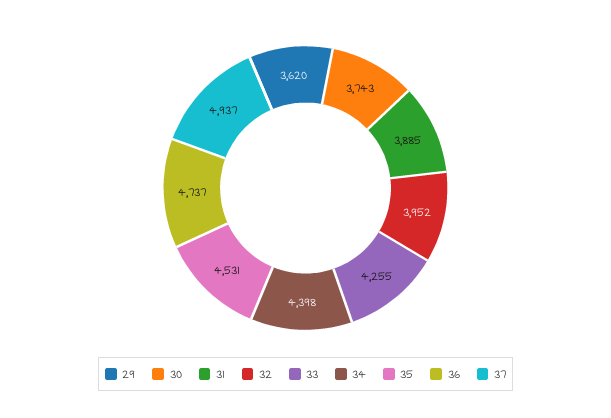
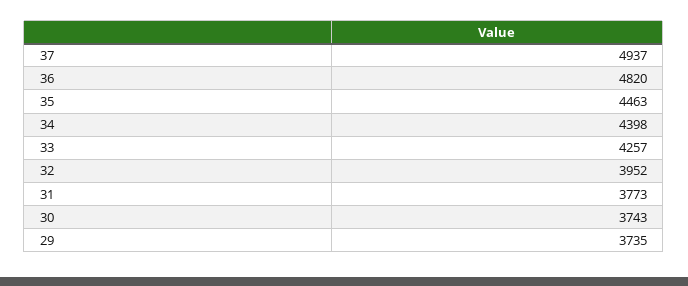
29: 3620 -> 3735
31: 3885 -> 3773
33: 4255 -> 4257
35: 4531 -> 4463
36: 4737 -> 4820

